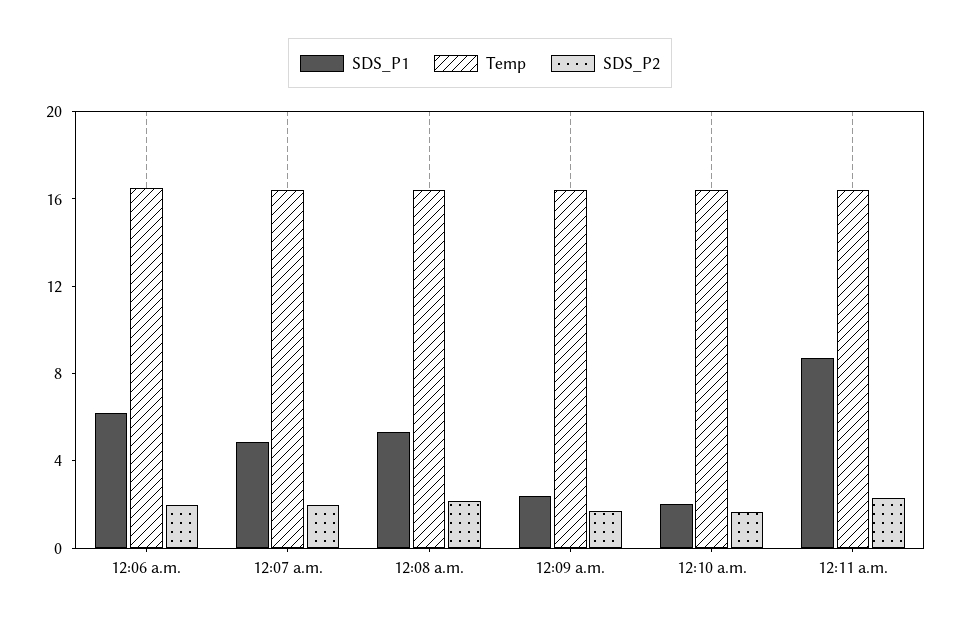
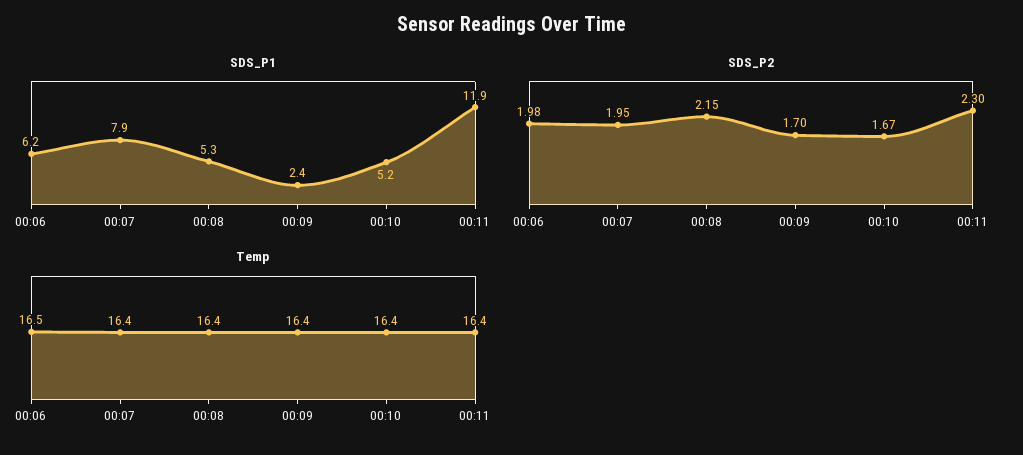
SDS_P1, 12:07 a.m.: 5 -> 7.9
SDS_P1, 12:10 a.m.: 2 -> 5.2
SDS_P1, 12:11 a.m.: 9 -> 11.9

